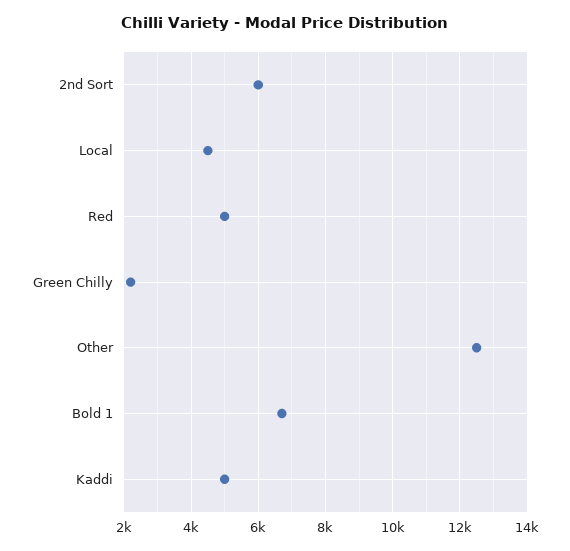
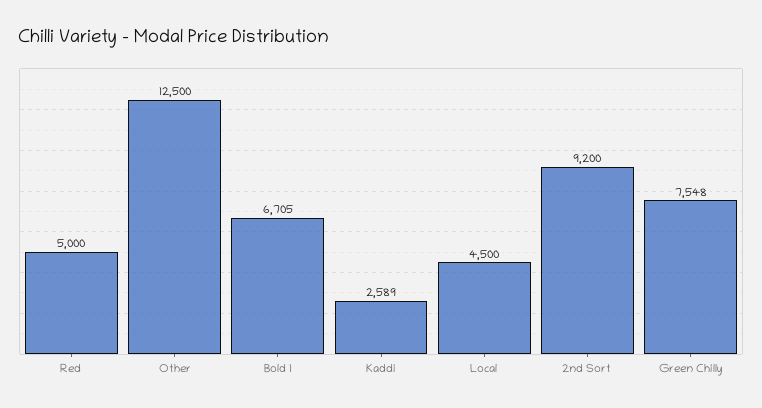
2nd Sort: 6000 -> 9200
Green Chilly: 2200 -> 7548
Kaddi: 5000 -> 2589

